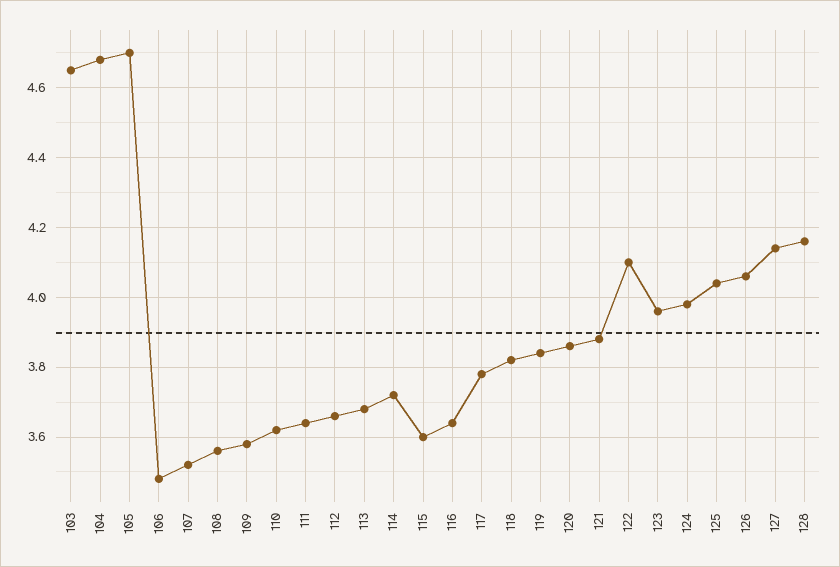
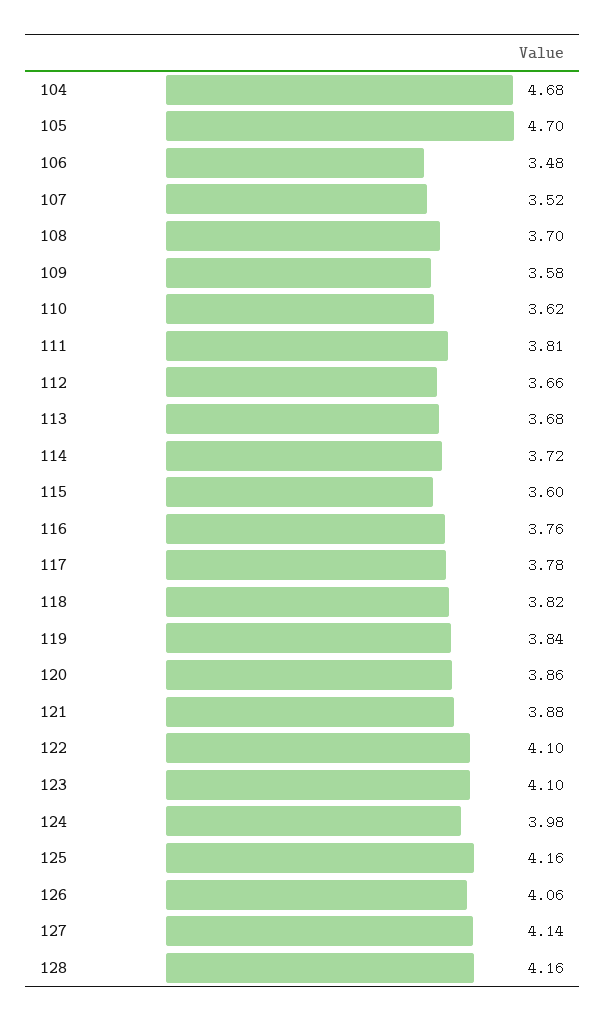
103: 4.65 -> none
108: 3.55 -> 3.7
111: 3.65 -> 3.81
116: 3.65 -> 3.76
123: 3.95 -> 4.1
125: 4.05 -> 4.16

